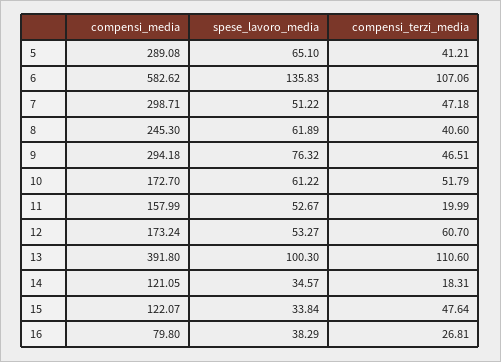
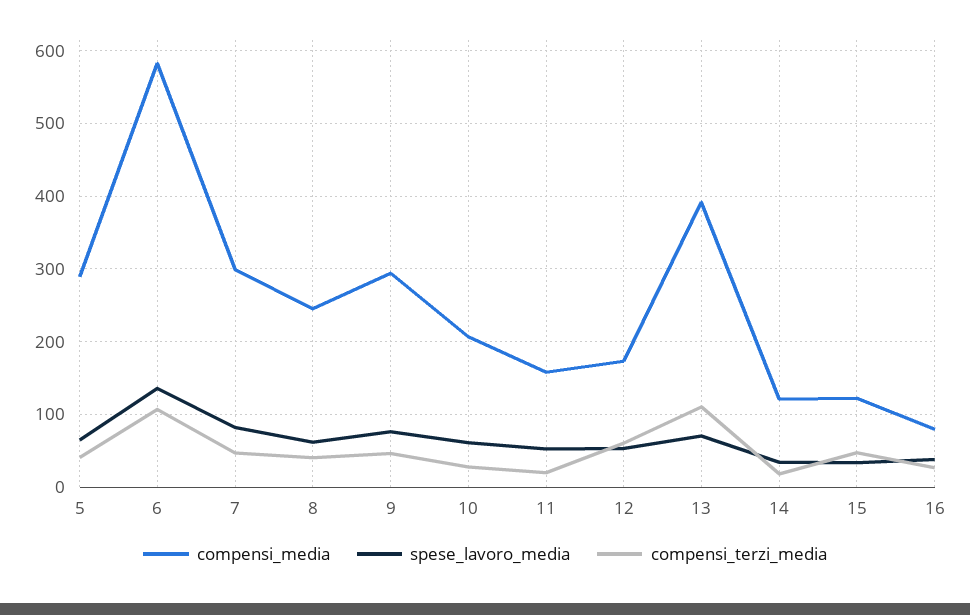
spese_lavoro_media, 7: 51.22 -> 80
compensi_media, 10: 172.7 -> 210
compensi_terzi_media, 10: 51.79 -> 30
spese_lavoro_media, 13: 100.3 -> 70

